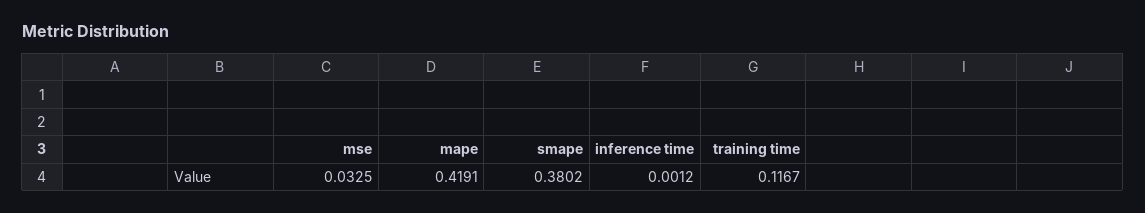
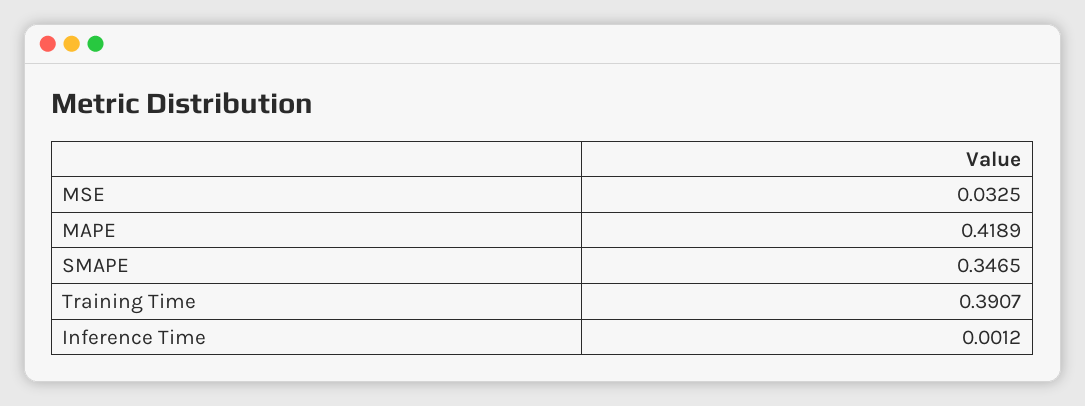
mape: 0.4191 -> 0.4189
smape: 0.3802 -> 0.3465
training time: 0.1167 -> 0.3907

